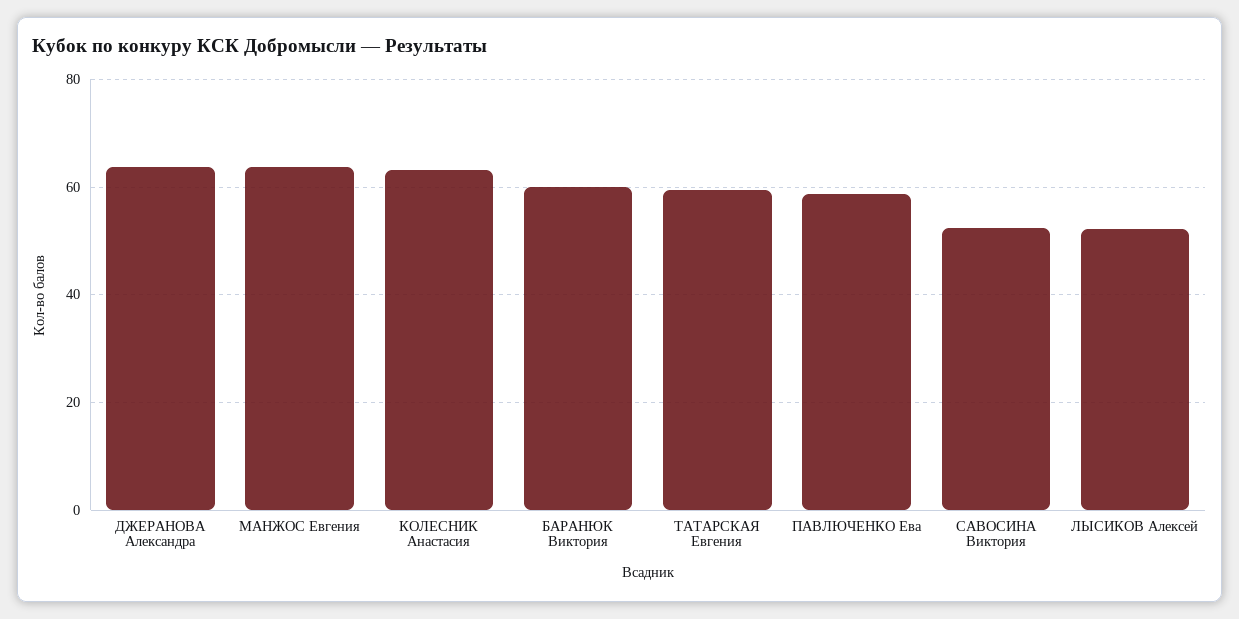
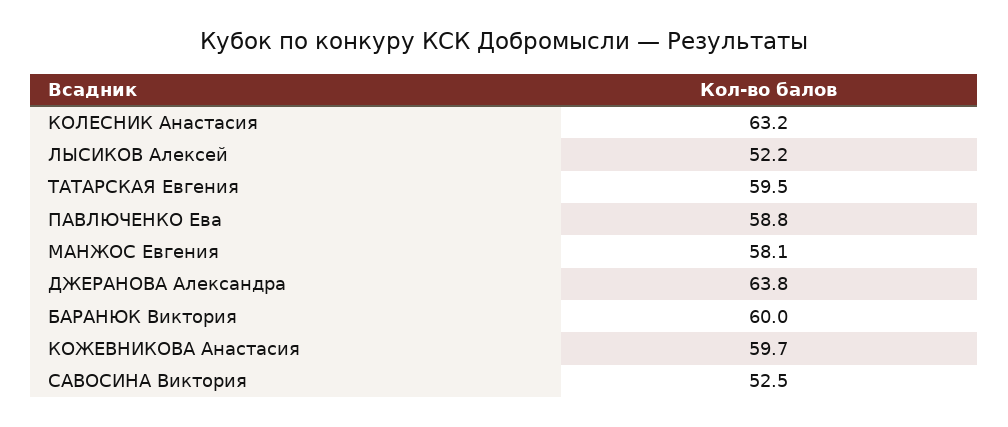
МАНЖОС Евгения: 64 -> 58.1
КОЖЕВНИКОВА Анастасия: none -> 59.7

